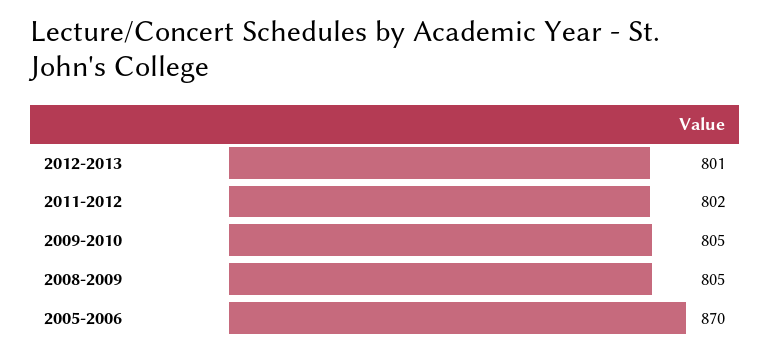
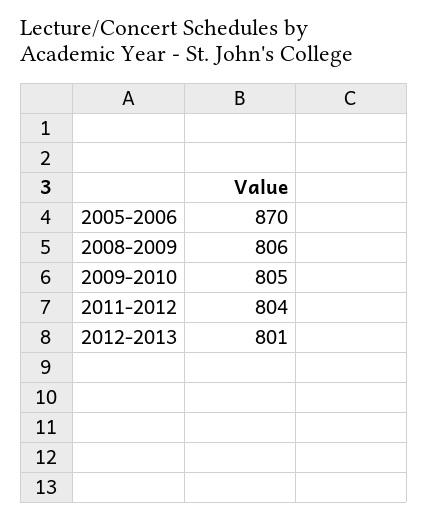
2011-2012: 802 -> 804
2008-2009: 805 -> 806

